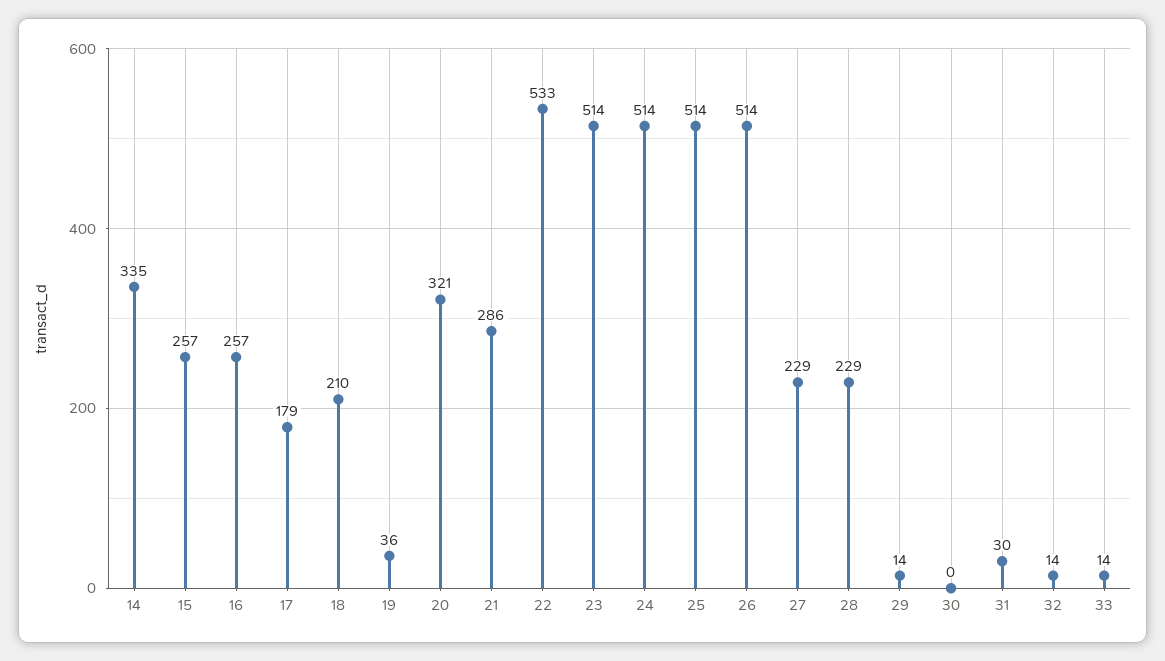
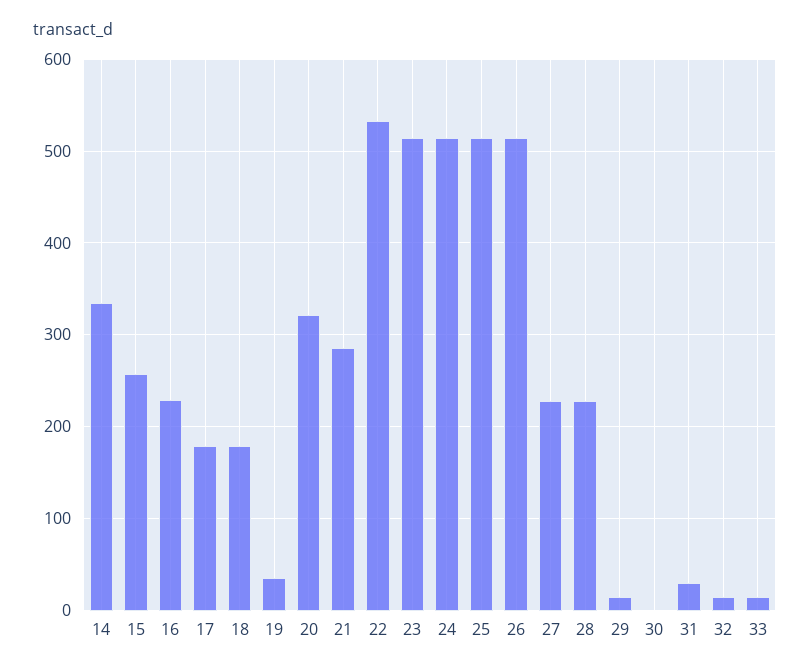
16: 257 -> 230
18: 210 -> 180

